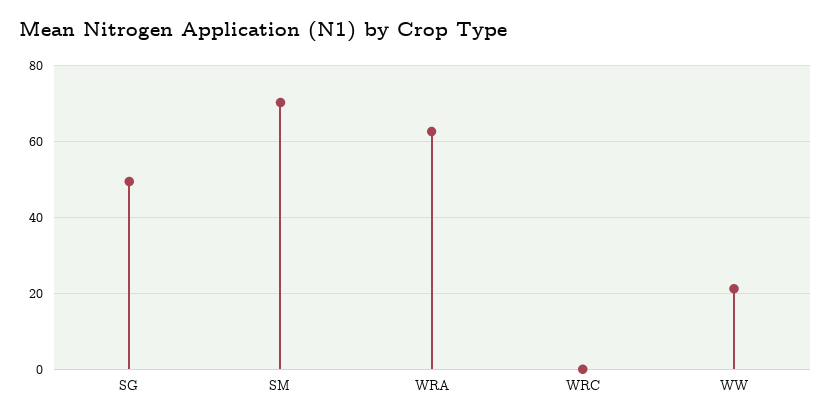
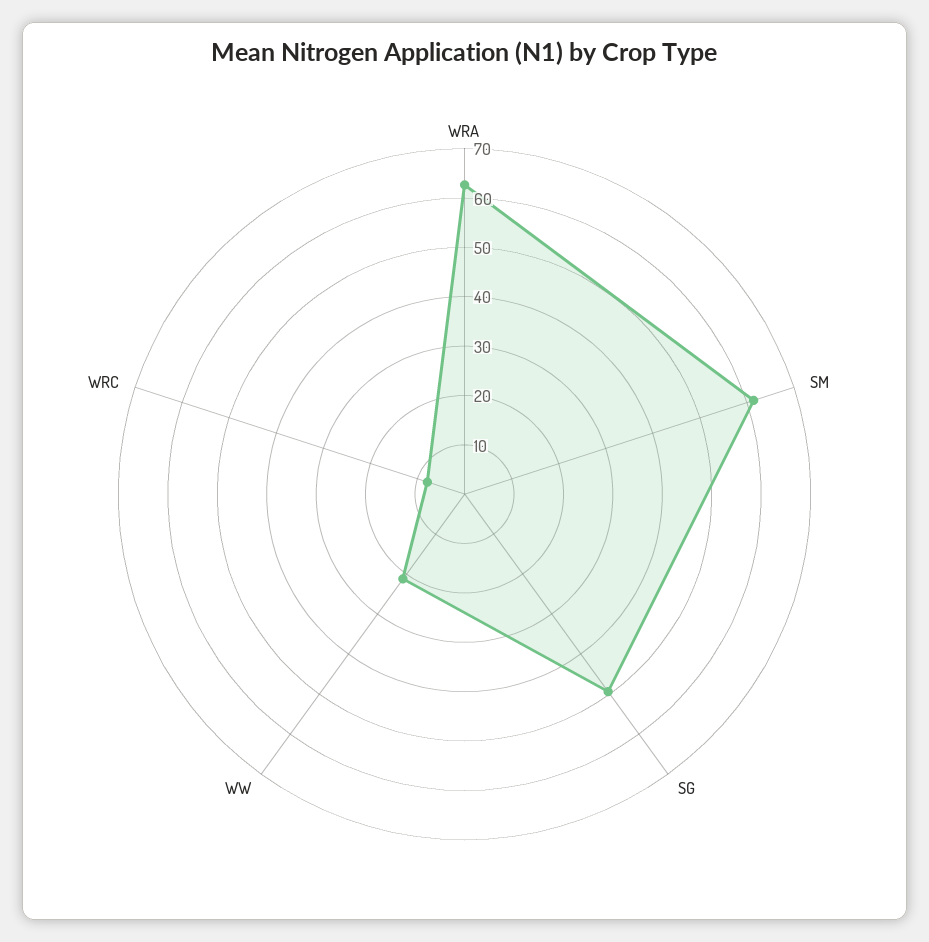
SM: 70 -> 62
WRC: 0 -> 8

